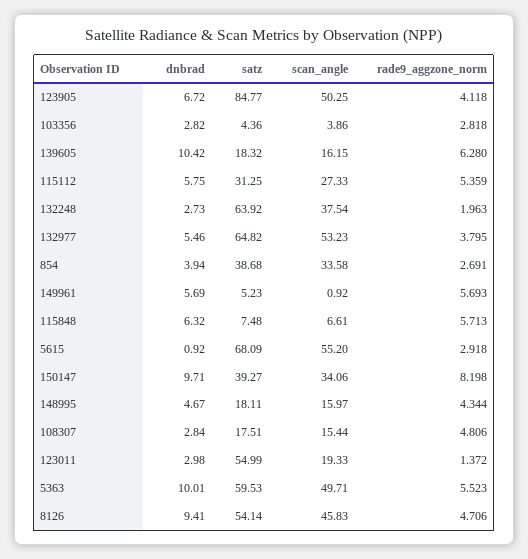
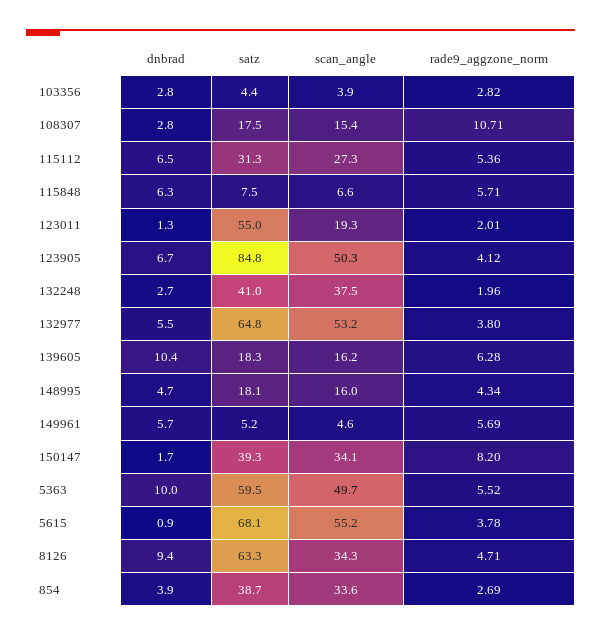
dnbrad, 115112: 5.75 -> 6.5
satz, 132248: 63.92 -> 41
scan_angle, 149961: 0.92 -> 4.6
rade9_aggzone_norm, 5615: 2.918 -> 3.78
dnbrad, 150147: 9.71 -> 1.7
rade9_aggzone_norm, 108307: 4.806 -> 10.71
dnbrad, 123011: 2.98 -> 1.3
rade9_aggzone_norm, 123011: 1.372 -> 2.01
satz, 8126: 54.14 -> 63.3
scan_angle, 8126: 45.83 -> 34.3

